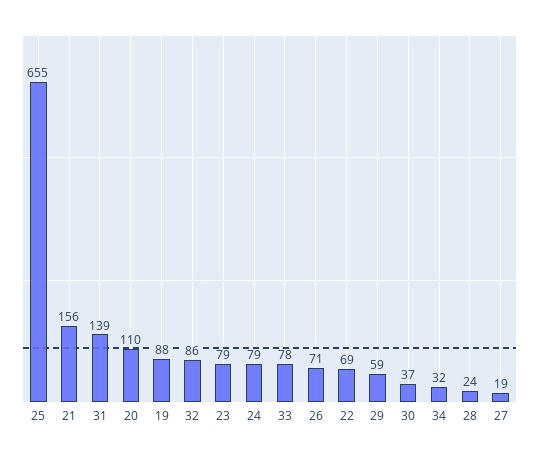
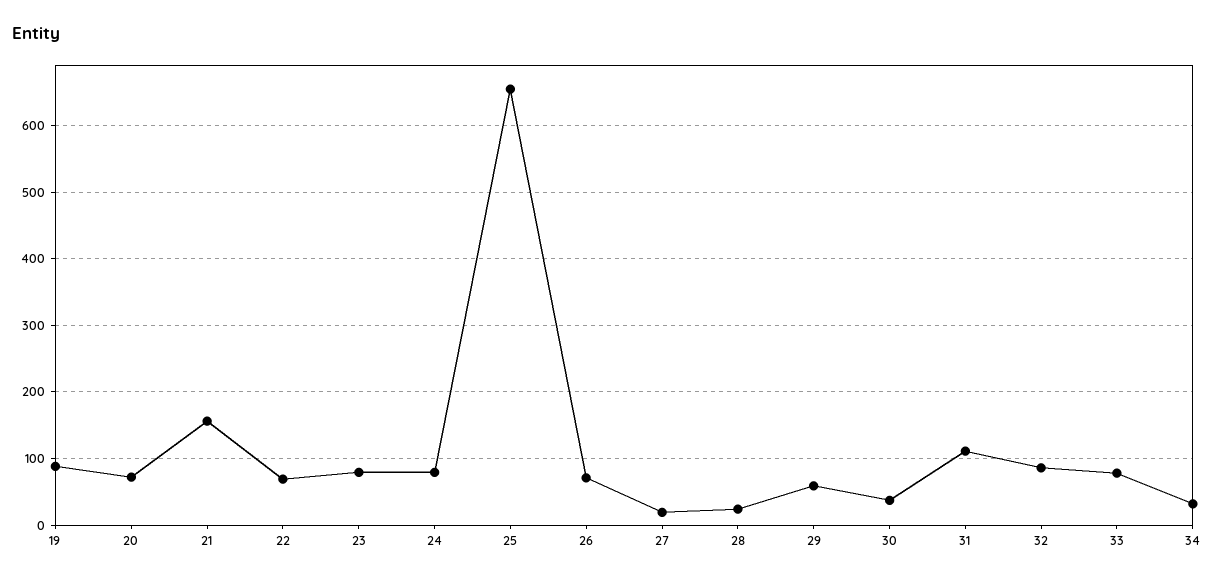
31: 139 -> 110
20: 110 -> 70

